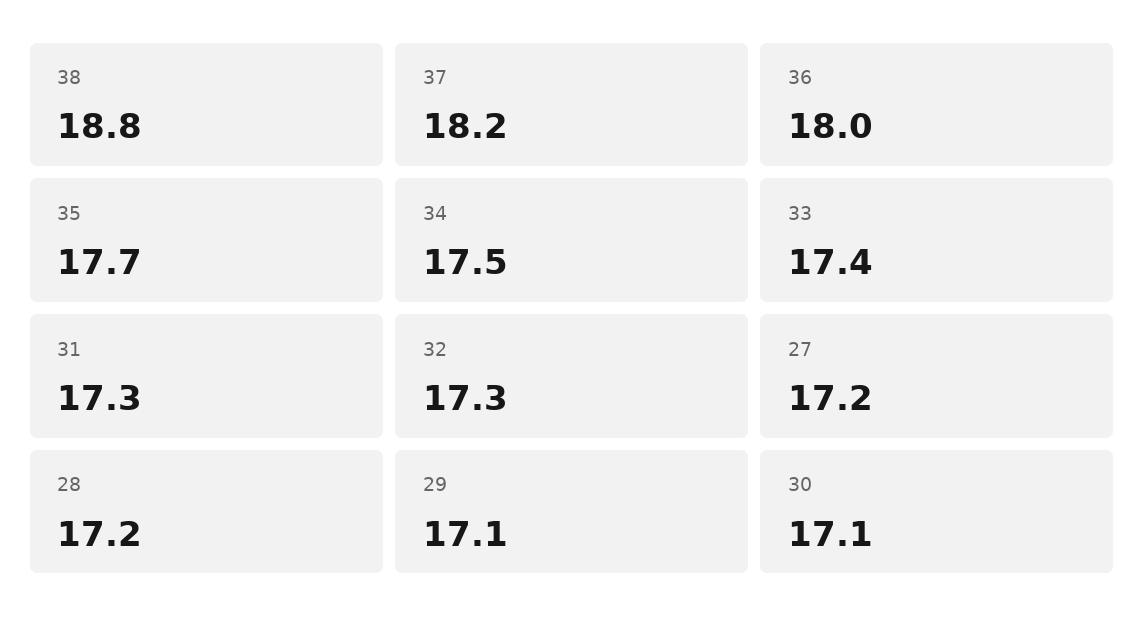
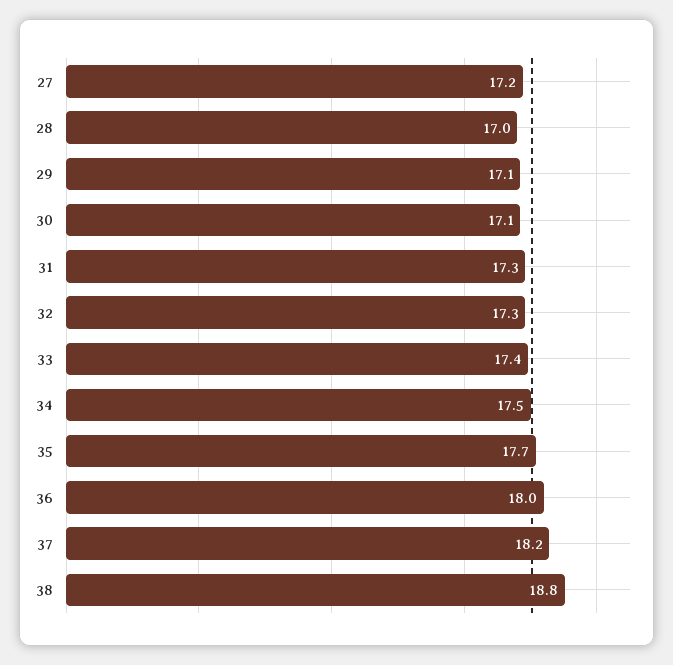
28: 17.2 -> 17

